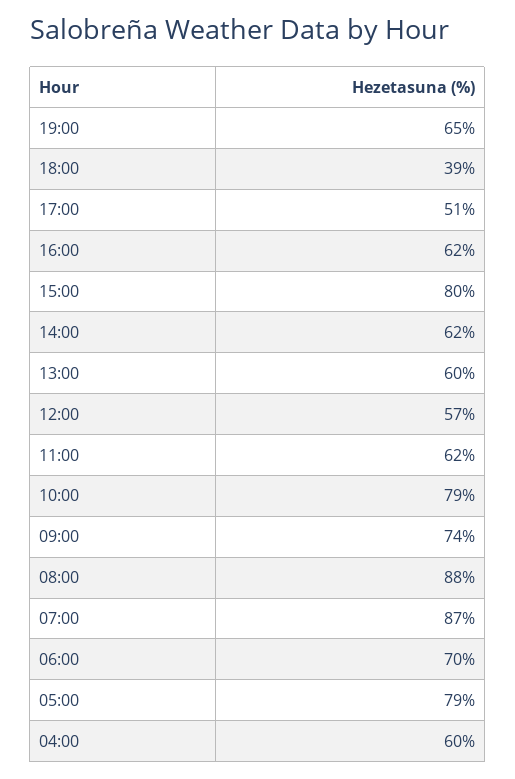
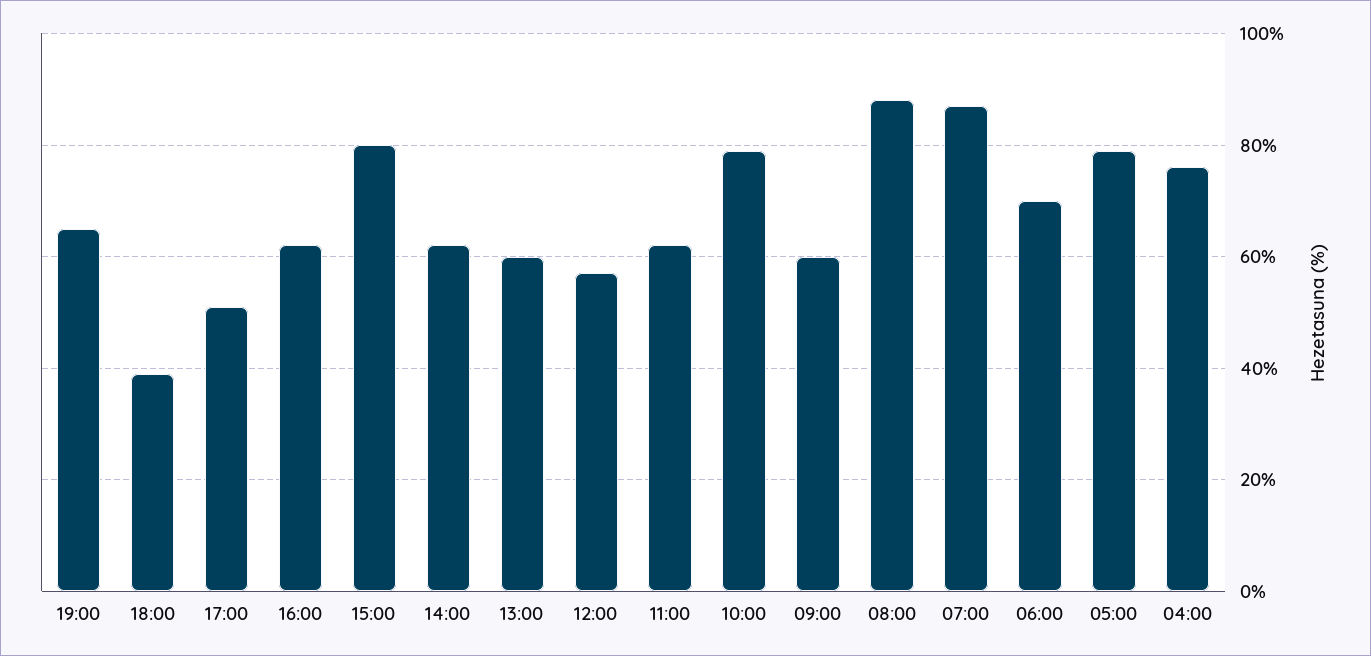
09:00: 74 -> 60
04:00: 60 -> 75

